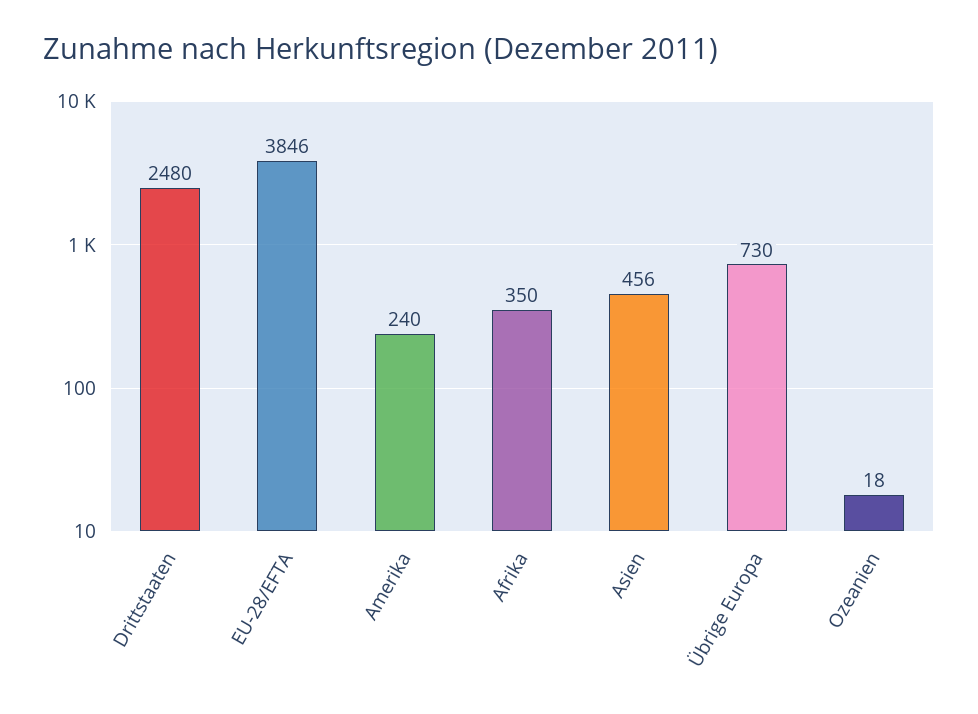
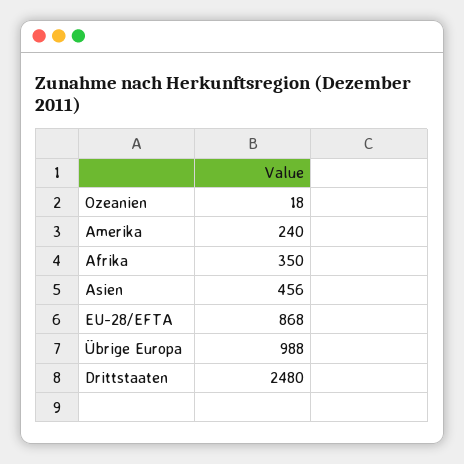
EU-28/EFTA: 3846 -> 868
Übrige Europa: 730 -> 988

